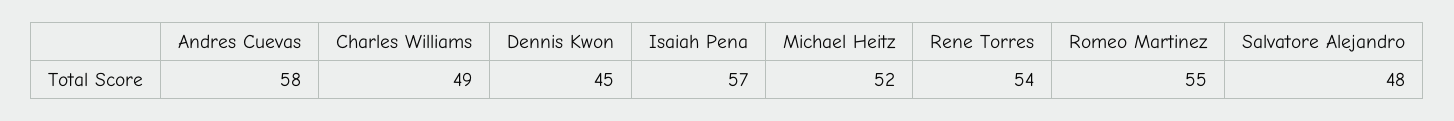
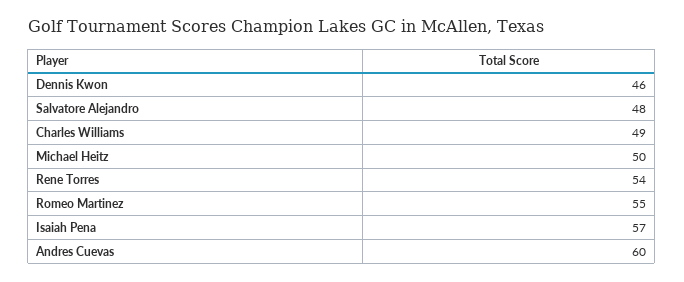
Andres Cuevas: 58 -> 60
Dennis Kwon: 45 -> 46
Michael Heitz: 52 -> 50

